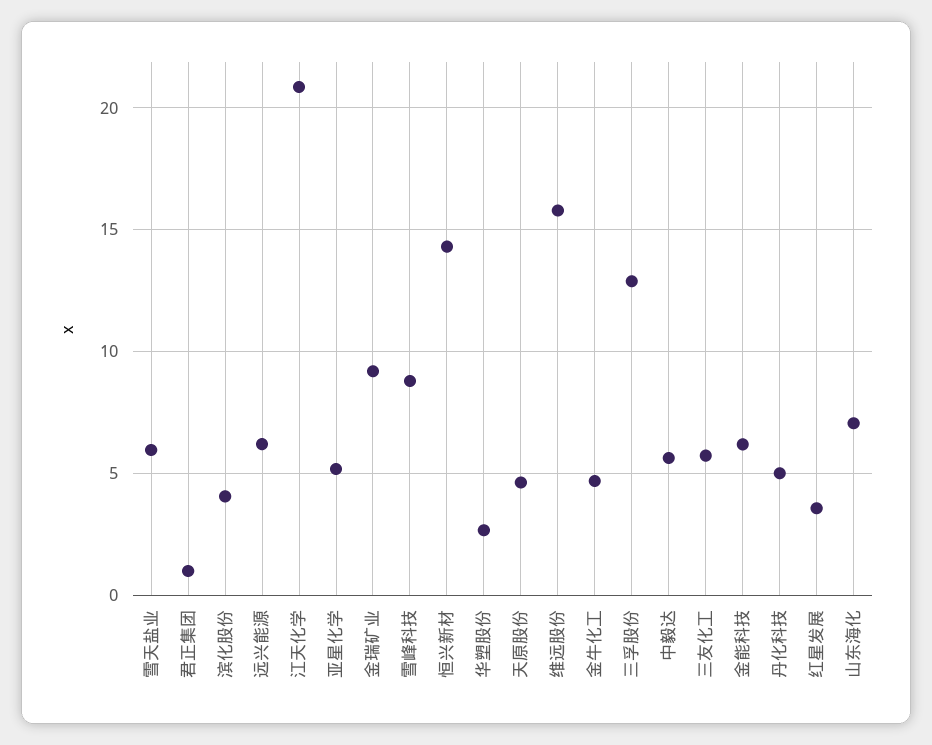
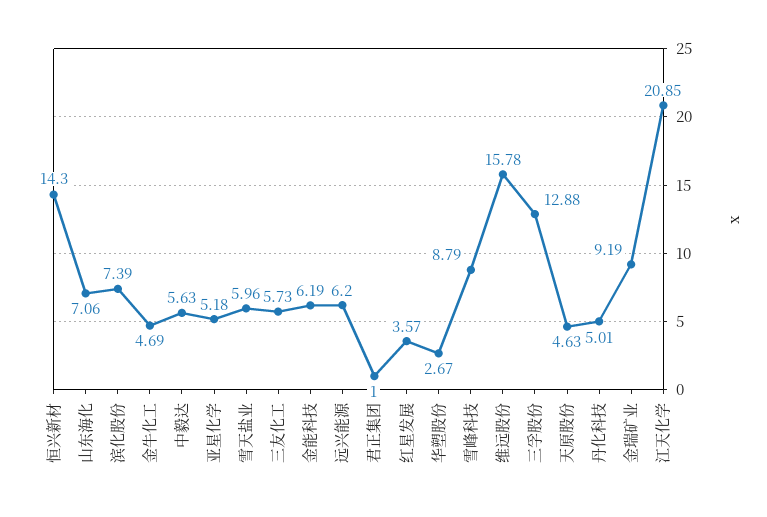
滨化股份: 4 -> 7.39

